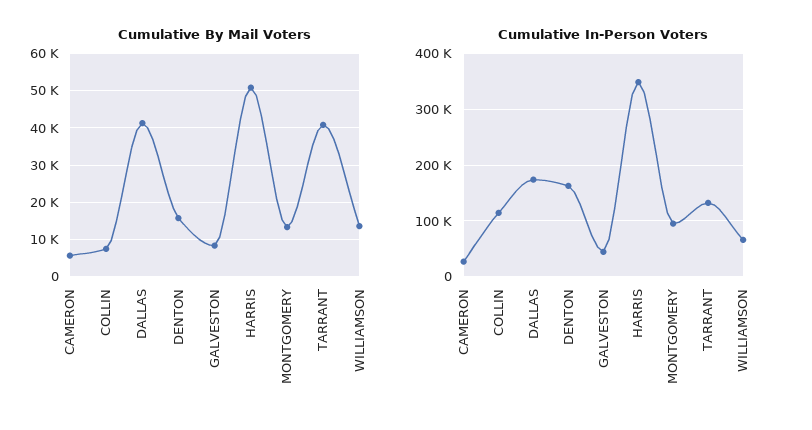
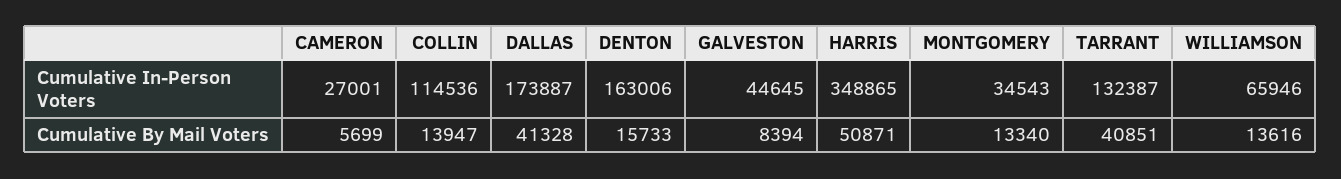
Cumulative By Mail Voters, COLLIN: 8000 -> 13947
Cumulative In-Person Voters, MONTGOMERY: 100000 -> 34543

